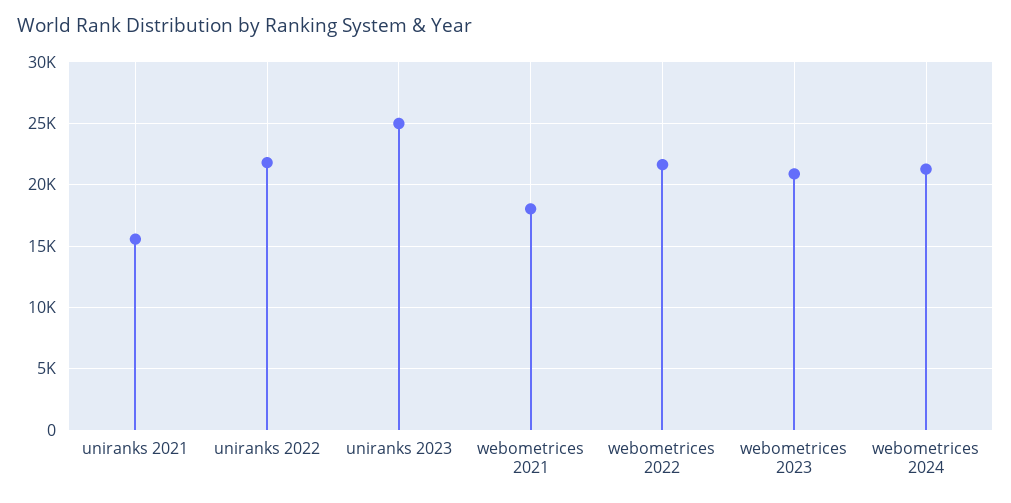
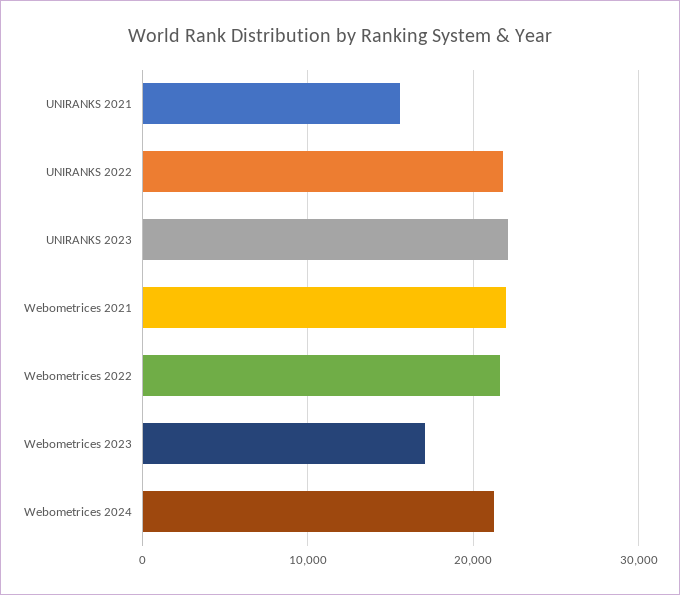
uniranks 2023: 25000 -> 22000
webometrices 2021: 18000 -> 22000
webometrices 2023: 21000 -> 17000

